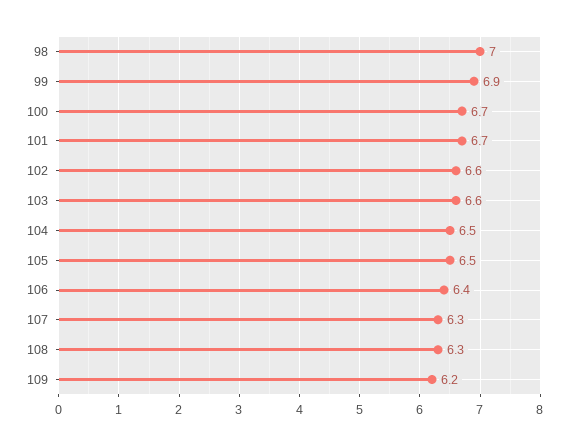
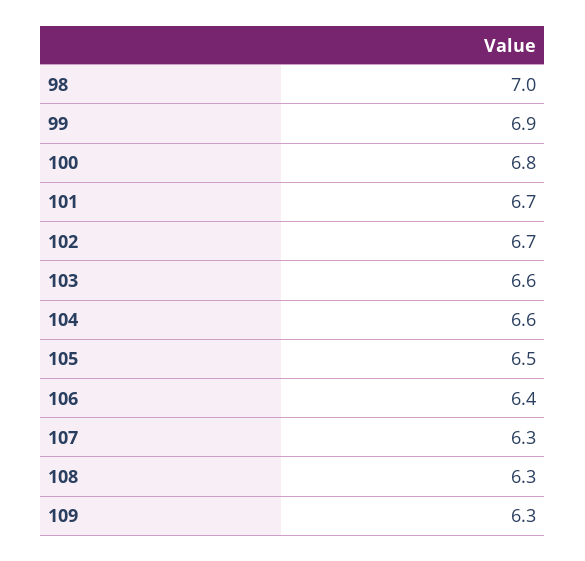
100: 6.7 -> 6.8
102: 6.6 -> 6.7
104: 6.5 -> 6.6
109: 6.2 -> 6.3

